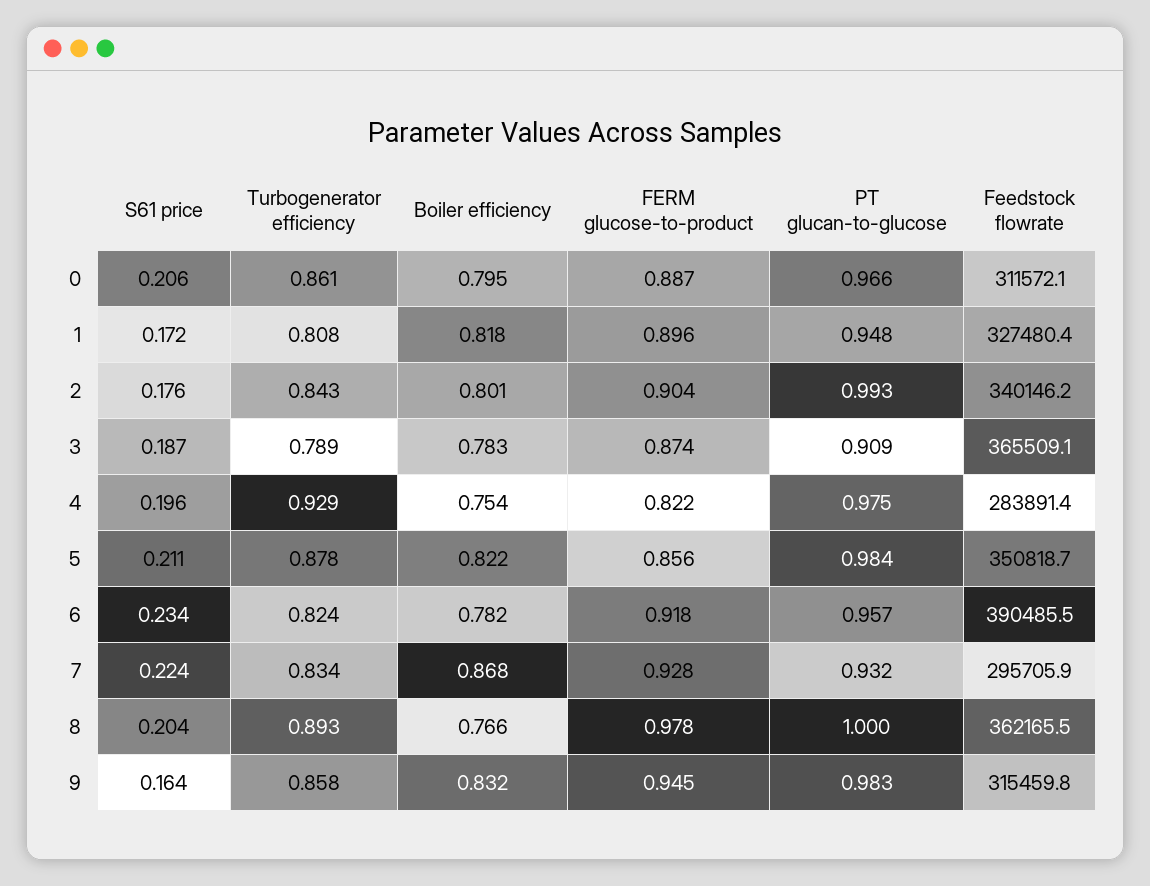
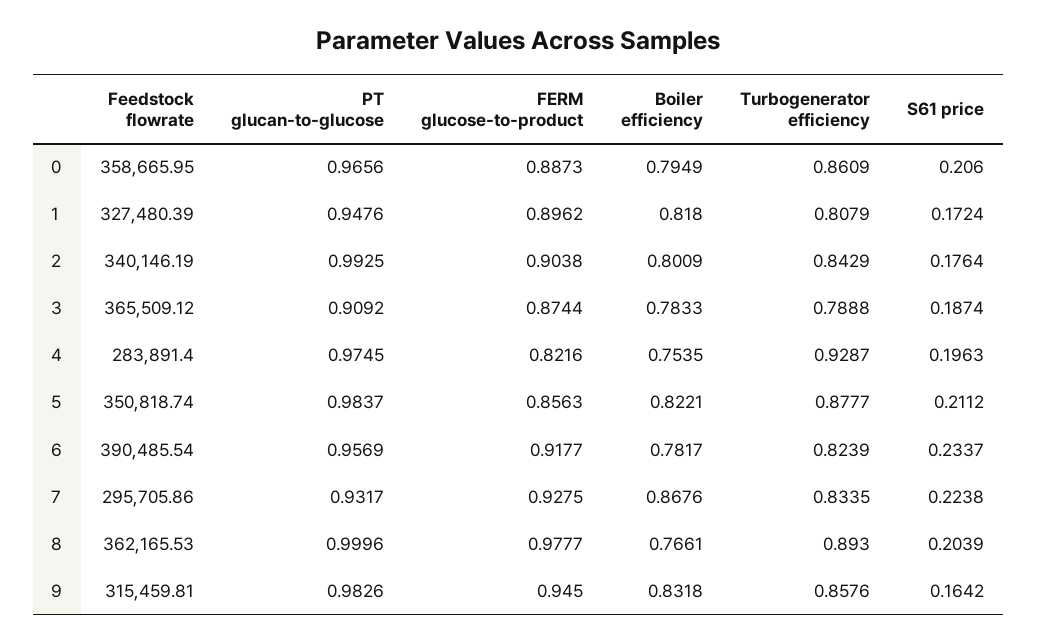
Feedstock flowrate, 0: 311572.1 -> 358665.95

